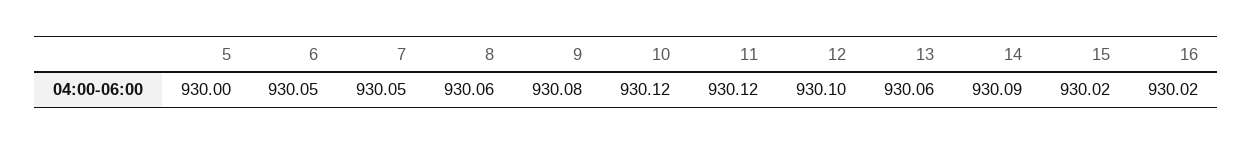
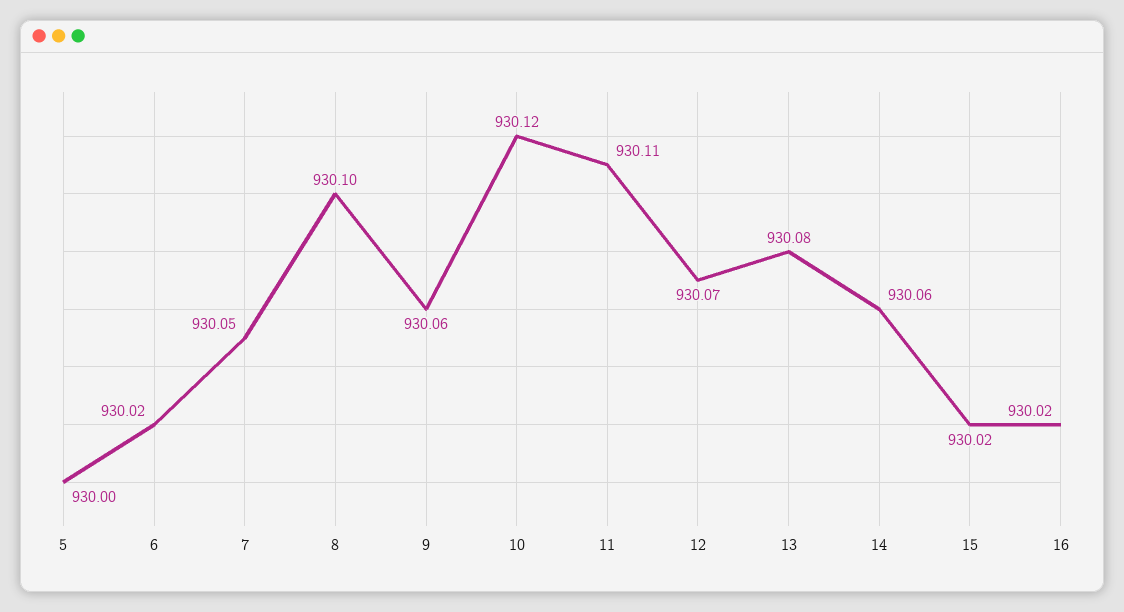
6: 930.05 -> 930.02
8: 930.06 -> 930.1
9: 930.08 -> 930.06
11: 930.12 -> 930.11
12: 930.1 -> 930.07
13: 930.06 -> 930.08
14: 930.09 -> 930.06

